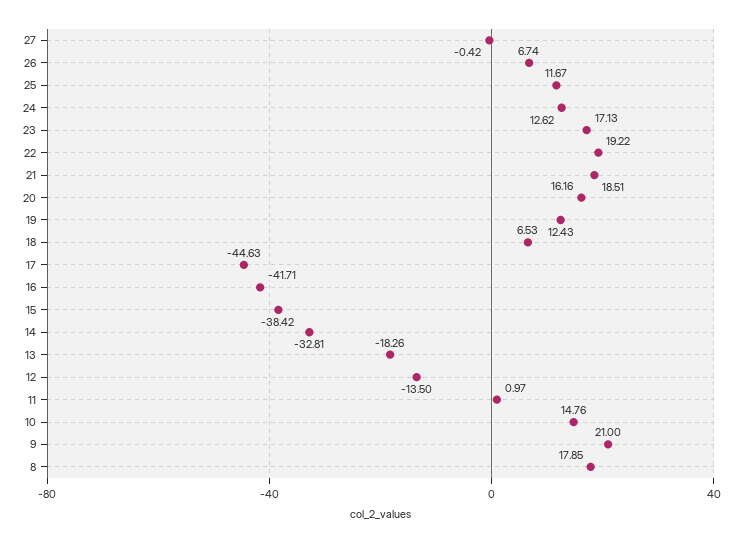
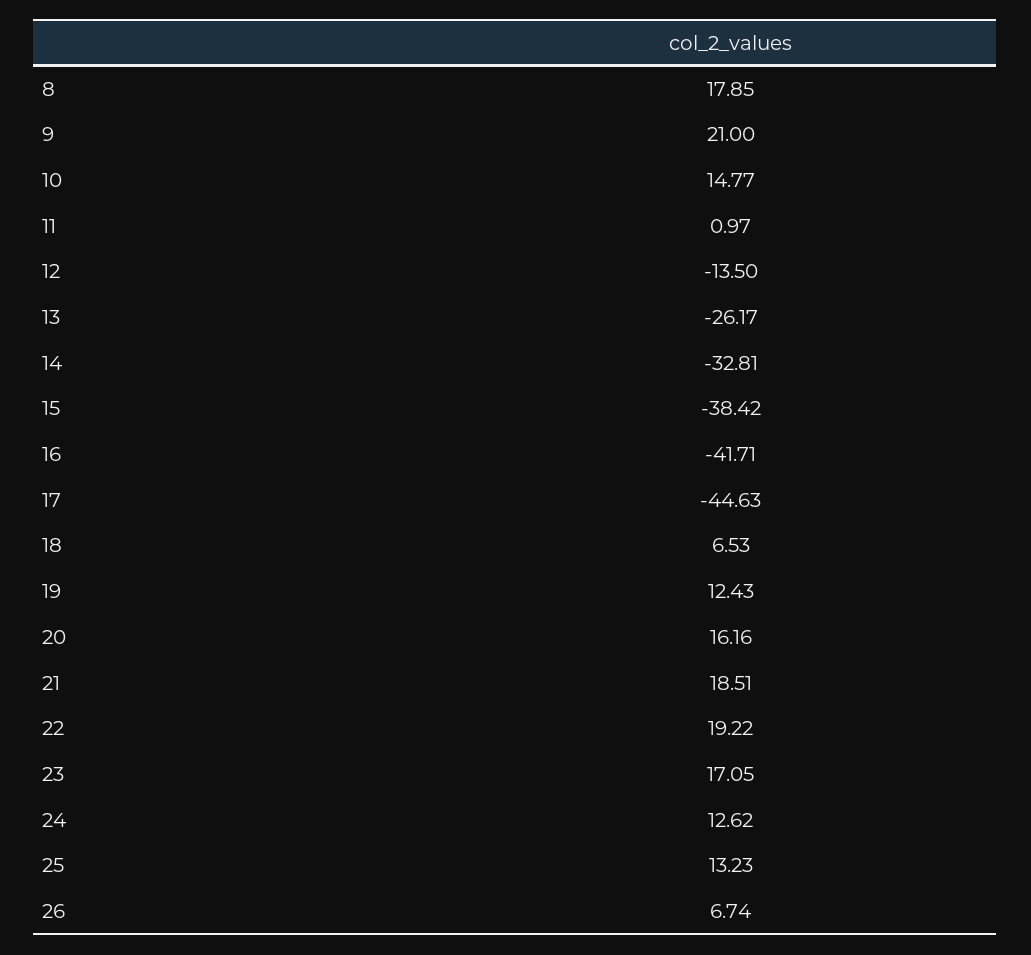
27: -0.42 -> none
25: 11.67 -> 13.23
23: 17.13 -> 17.05
13: -18.26 -> -26.17
10: 14.76 -> 14.77

